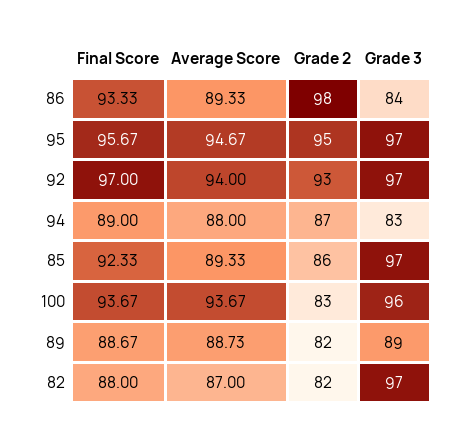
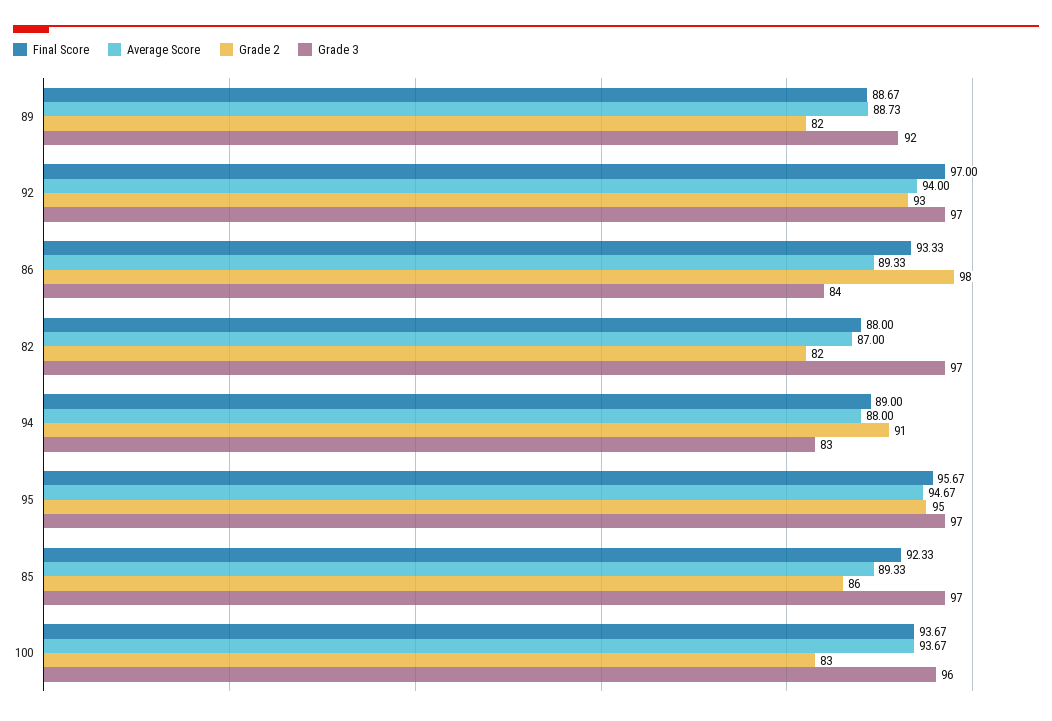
Grade 2, 94: 87 -> 91
Grade 3, 89: 89 -> 92

